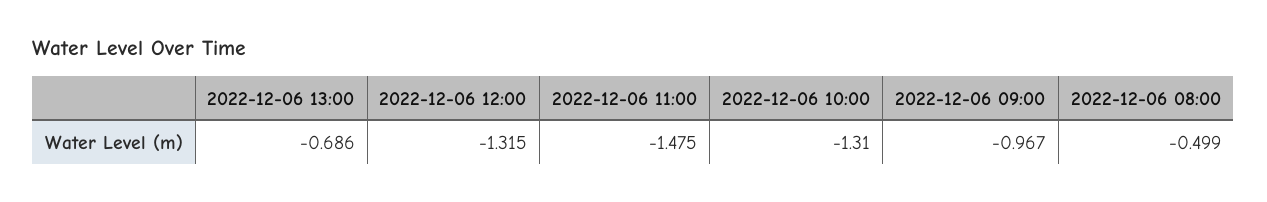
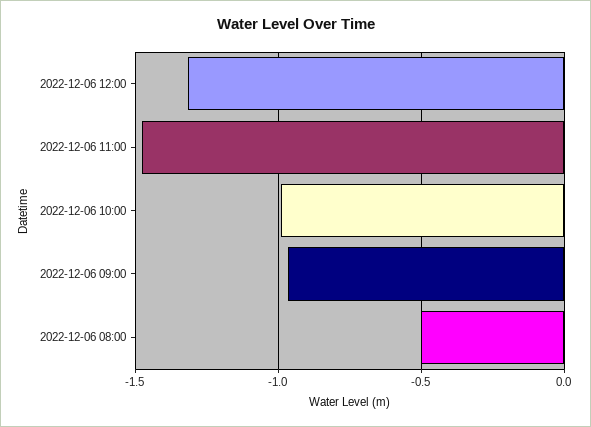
2022-12-06 13:00: -0.686 -> none
2022-12-06 10:00: -1.31 -> -1

